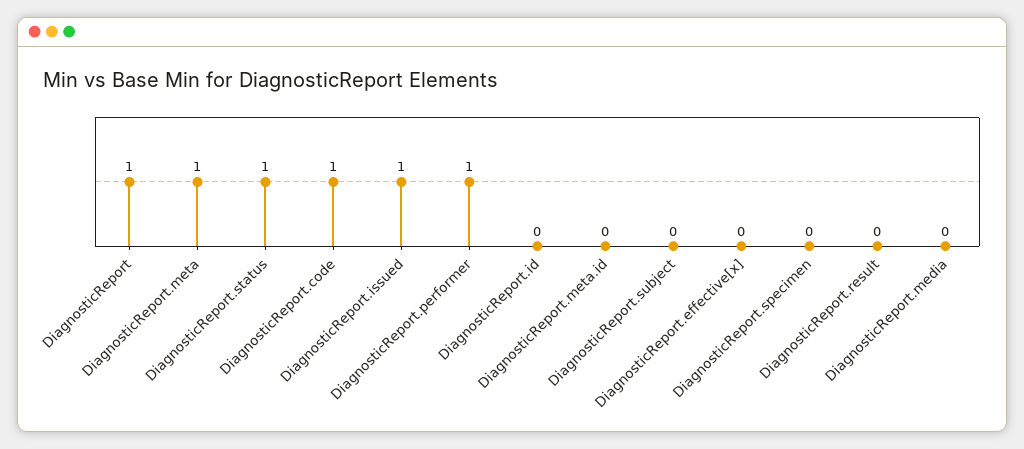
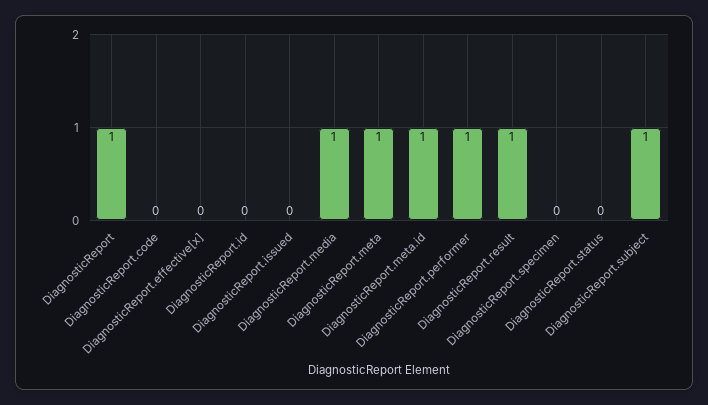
DiagnosticReport.status: 1 -> 0
DiagnosticReport.code: 1 -> 0
DiagnosticReport.issued: 1 -> 0
DiagnosticReport.meta.id: 0 -> 1
DiagnosticReport.subject: 0 -> 1
DiagnosticReport.result: 0 -> 1
DiagnosticReport.media: 0 -> 1

